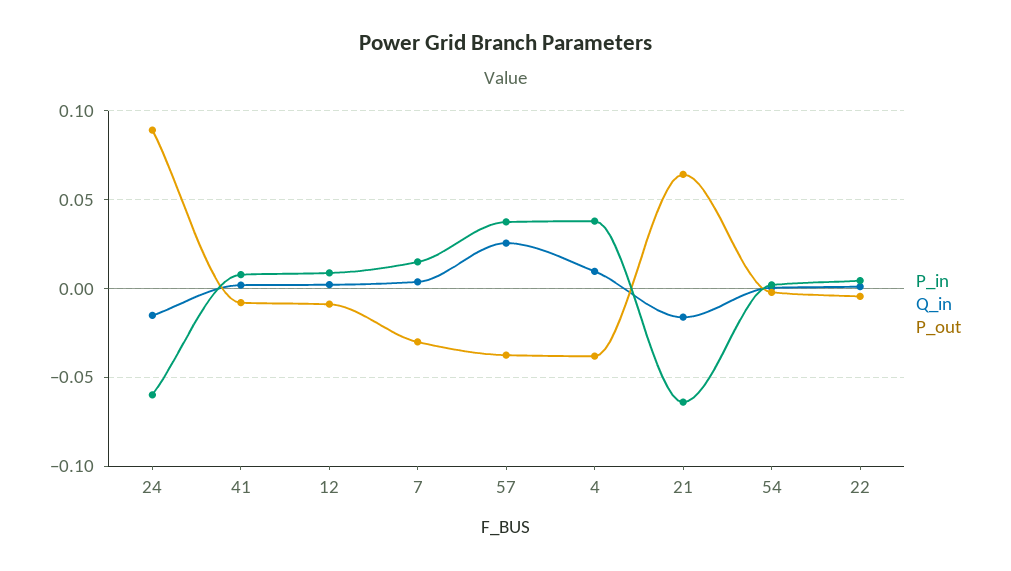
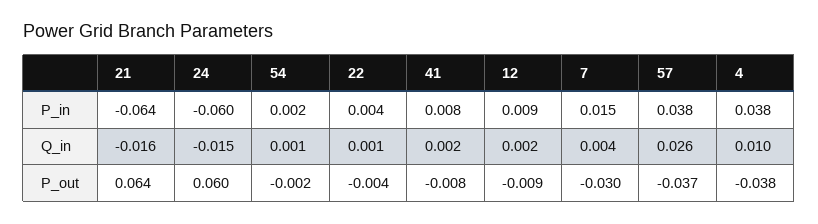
P_out, 24: 0.09 -> 0.06

